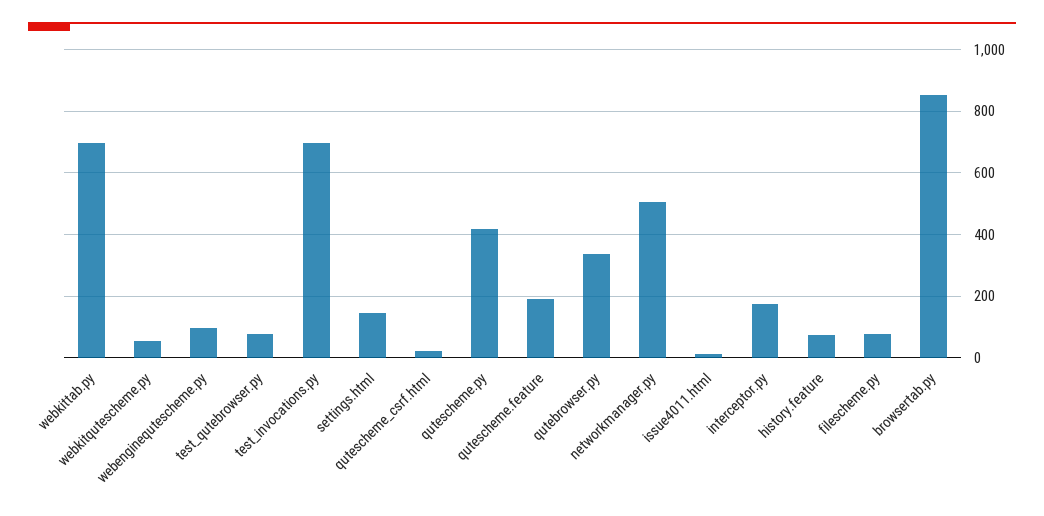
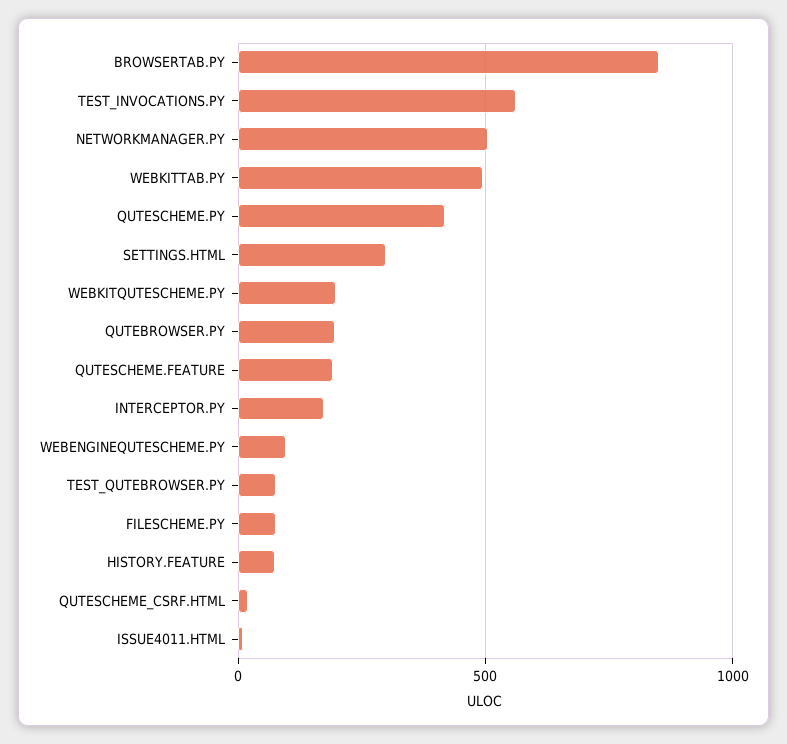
webkittab.py: 700 -> 500
webkitqutescheme.py: 60 -> 200
test_invocations.py: 700 -> 550
settings.html: 140 -> 300
qutebrowser.py: 340 -> 200

